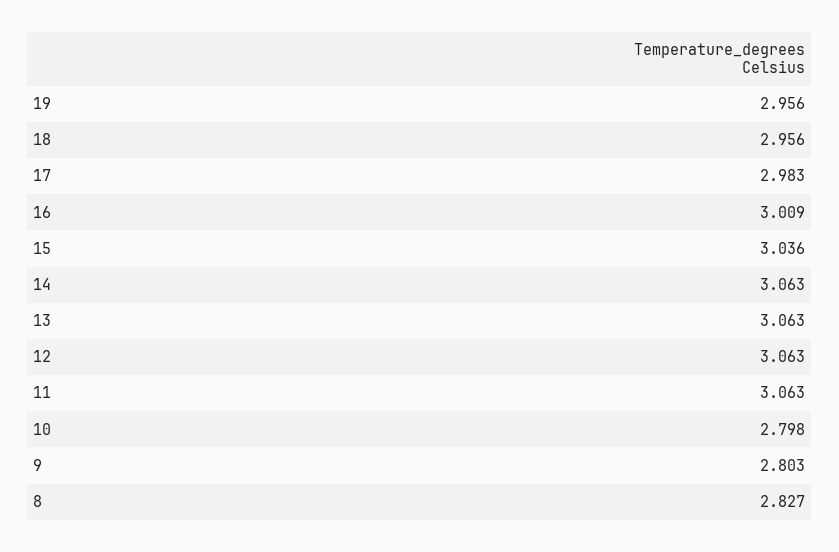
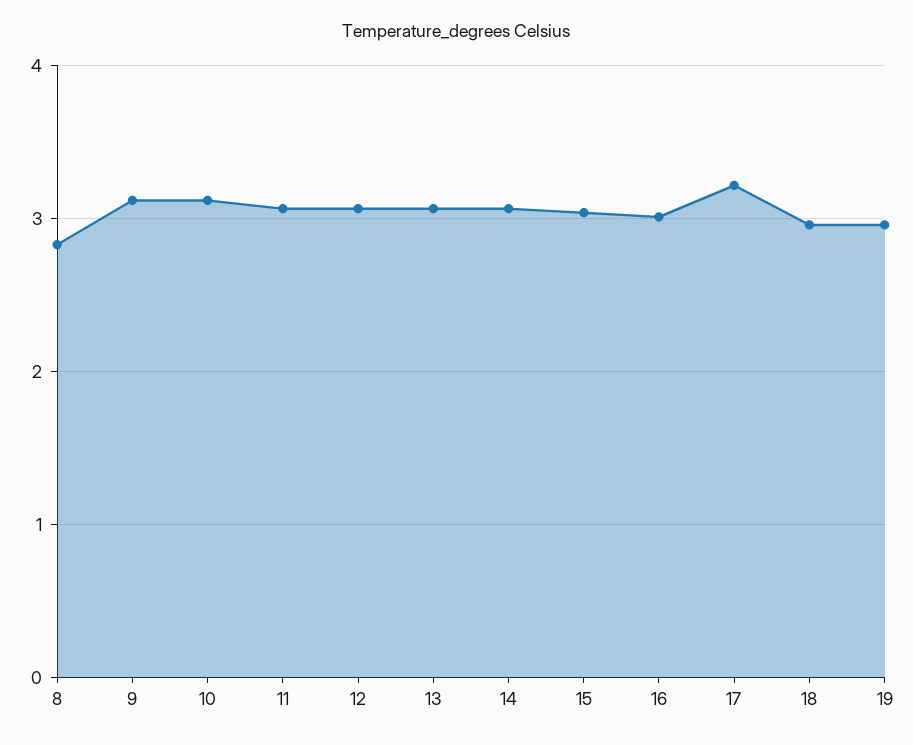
17: 2.983 -> 3.2
10: 2.798 -> 3.1
9: 2.803 -> 3.1

